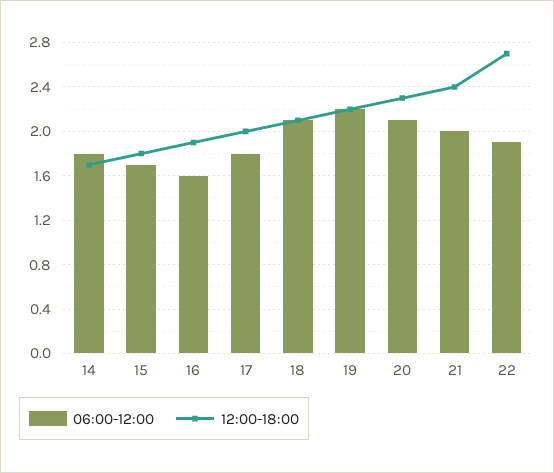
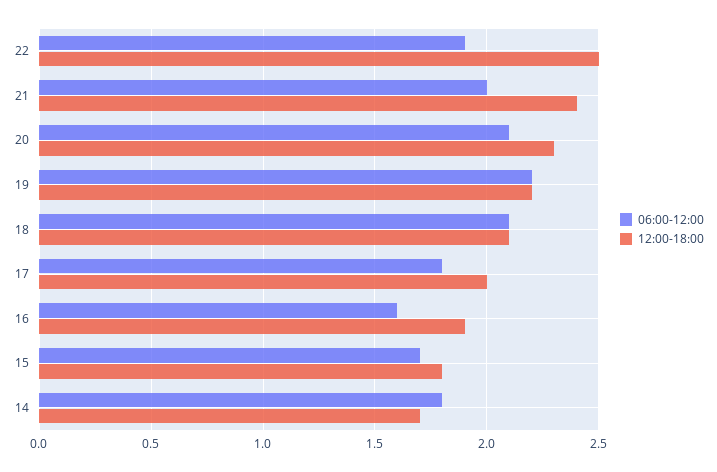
12:00-18:00, 22: 2.7 -> 2.5

